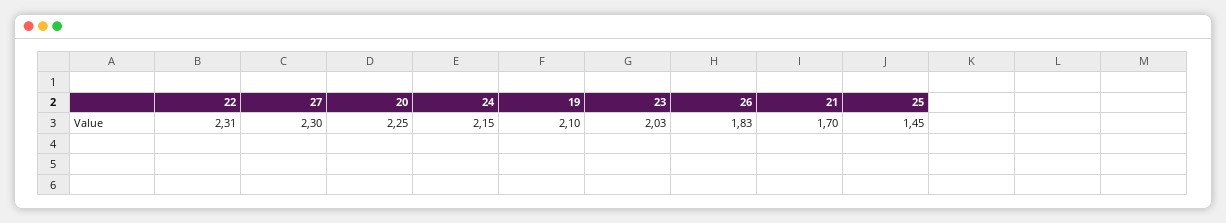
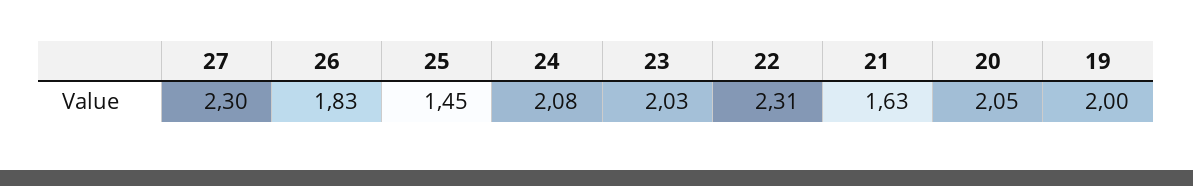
20: 2.25 -> 2.05
24: 2.15 -> 2.08
19: 2.1 -> 2
21: 1.7 -> 1.63

